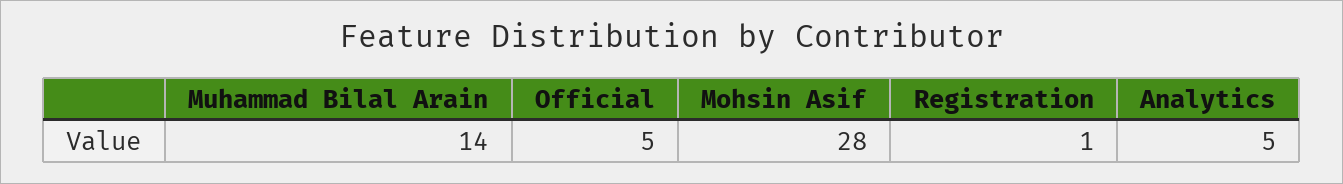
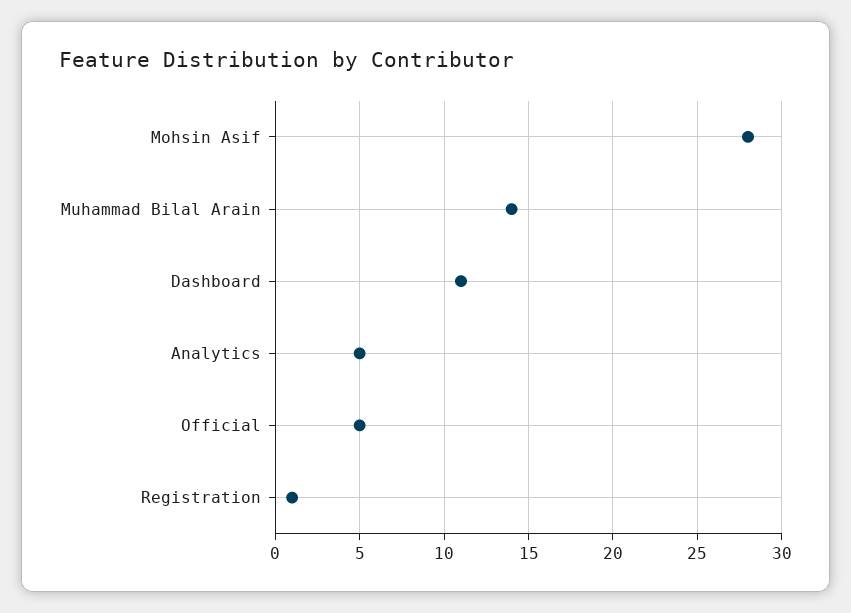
Dashboard: none -> 11

